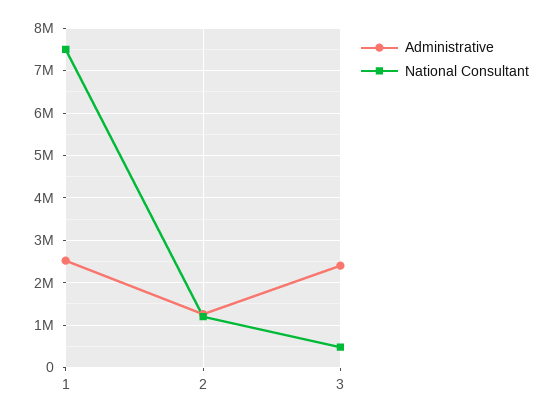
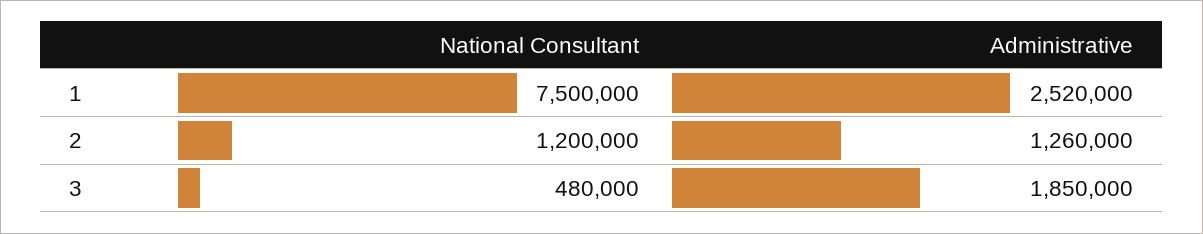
Administrative, 3: 2400000 -> 1850000

